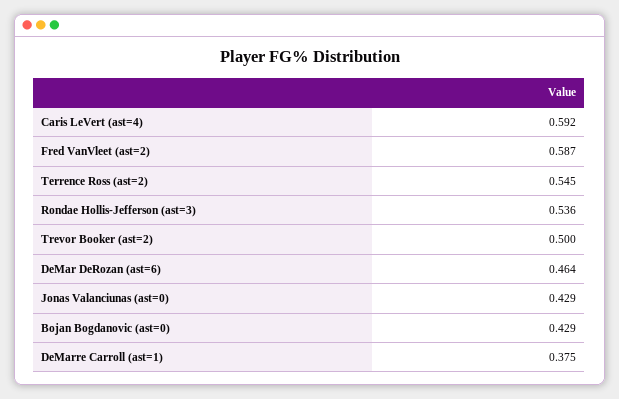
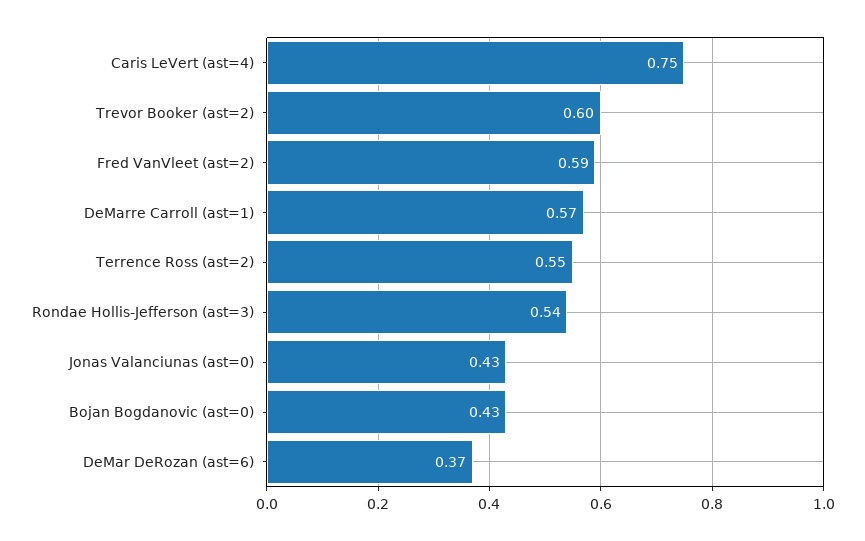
Caris LeVert (ast=4): 0.592 -> 0.75
Trevor Booker (ast=2): 0.5 -> 0.6
DeMar DeRozan (ast=6): 0.464 -> 0.37
DeMarre Carroll (ast=1): 0.375 -> 0.57

